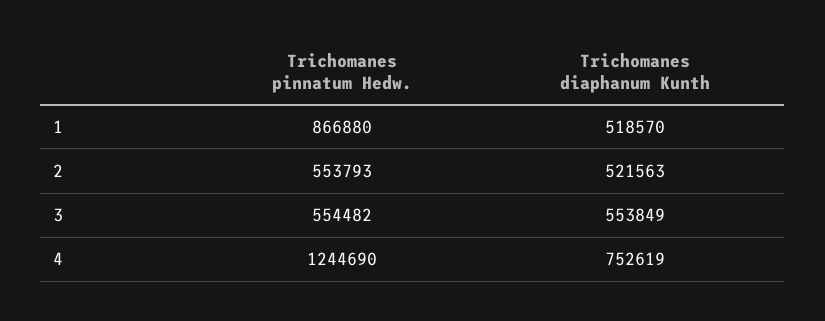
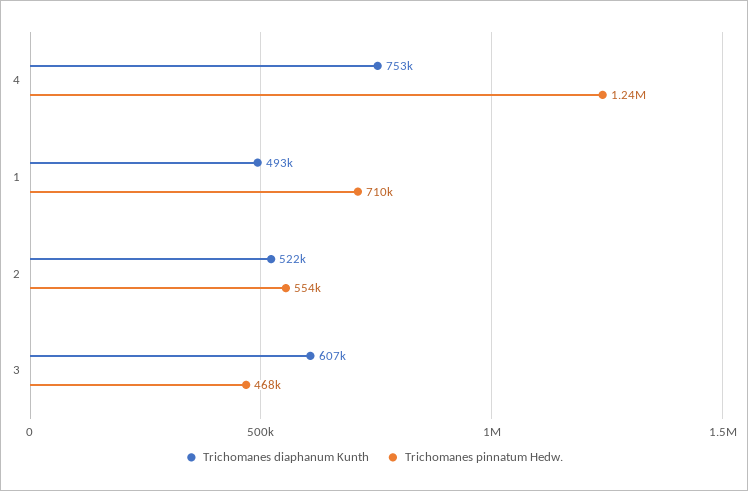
Trichomanes pinnatum Hedw., 1: 866880 -> 710000
Trichomanes diaphanum Kunth, 1: 518570 -> 493000
Trichomanes pinnatum Hedw., 3: 554482 -> 468000
Trichomanes diaphanum Kunth, 3: 553849 -> 607000

